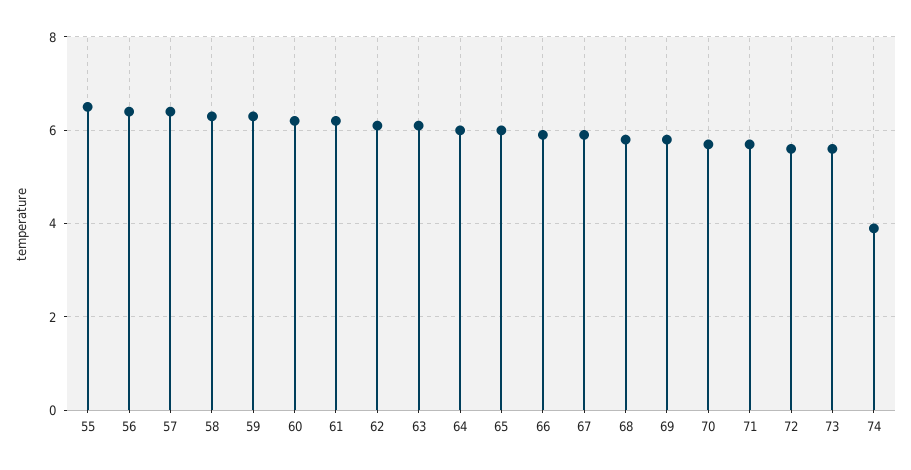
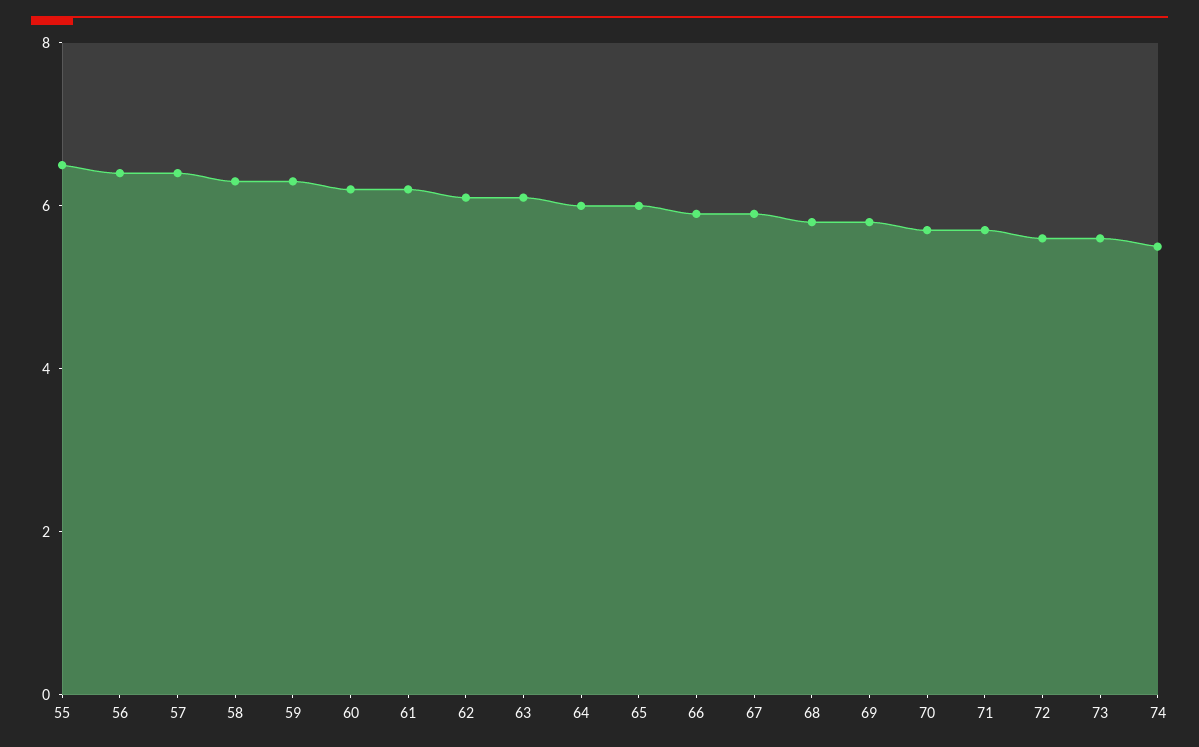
74: 4 -> 5.5

